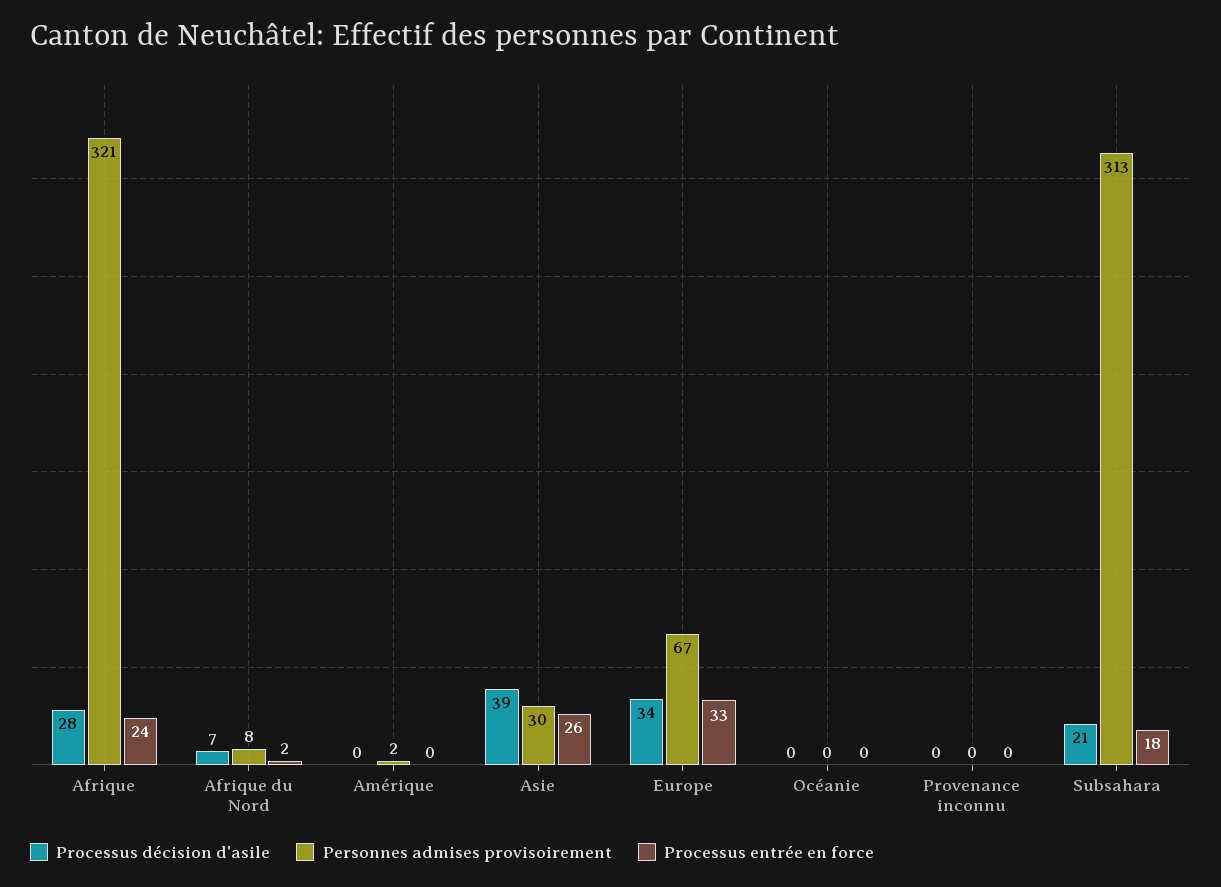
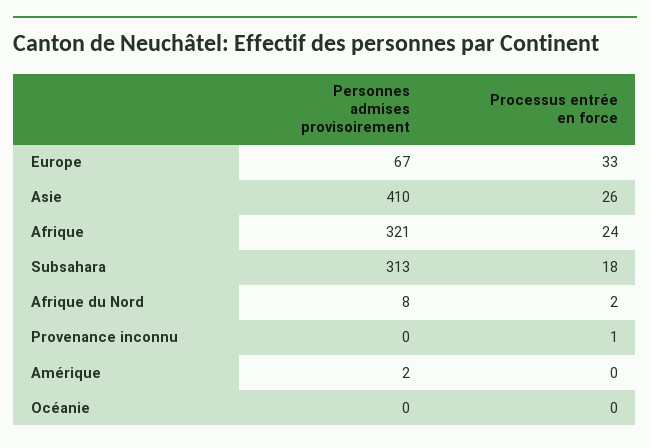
Processus décision d'asile, Afrique: 28 -> none
Processus décision d'asile, Afrique du Nord: 7 -> none
Processus décision d'asile, Amérique: 0 -> none
Processus décision d'asile, Asie: 39 -> none
Personnes admises provisoirement, Asie: 30 -> 410
Processus décision d'asile, Europe: 34 -> none
Processus décision d'asile, Océanie: 0 -> none
Processus décision d'asile, Provenance inconnu: 0 -> none
Processus entrée en force, Provenance inconnu: 0 -> 1
Processus décision d'asile, Subsahara: 21 -> none

